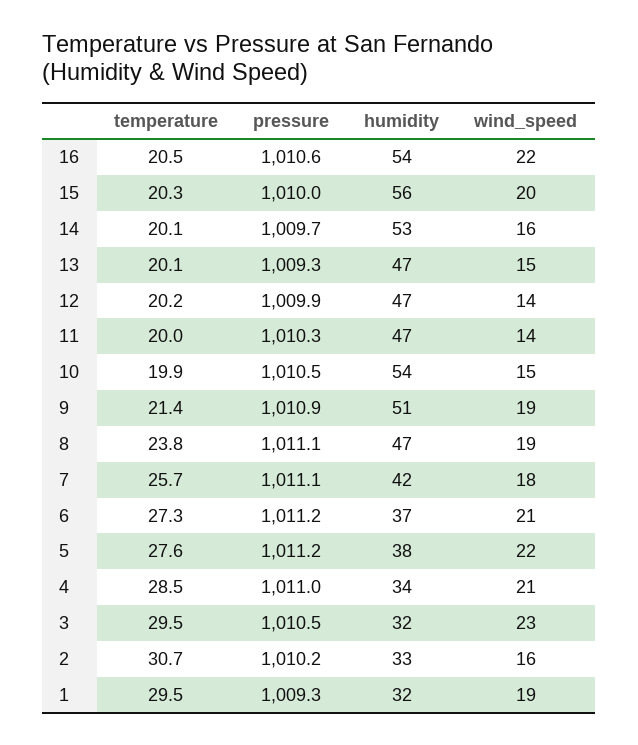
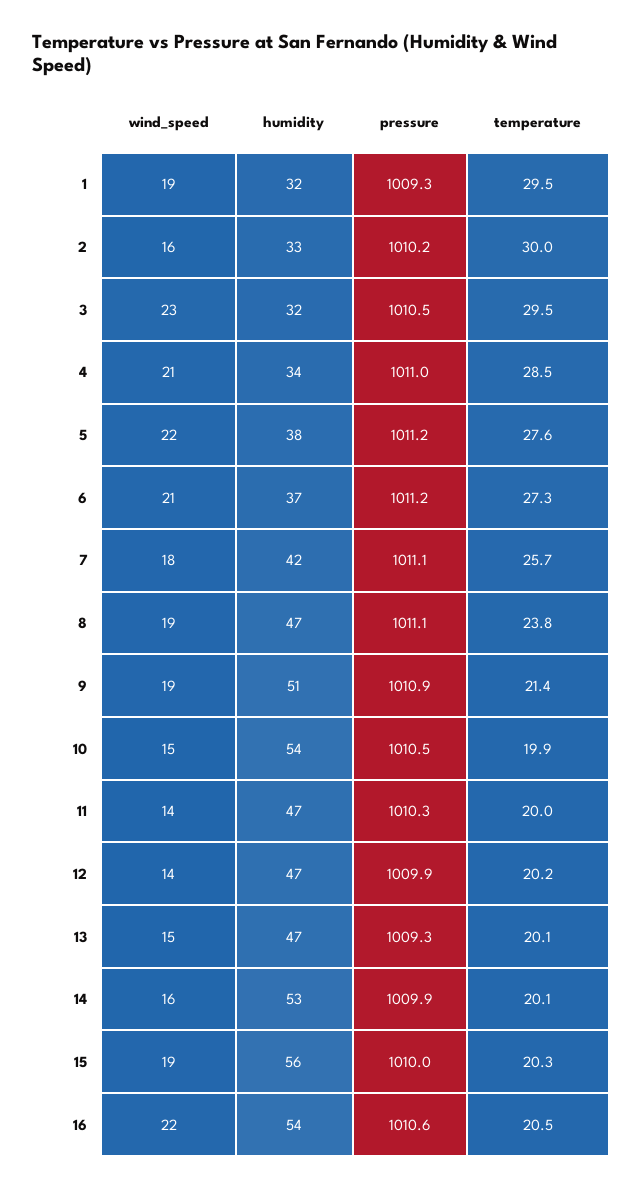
wind_speed, 15: 20 -> 19
pressure, 14: 1009.7 -> 1009.9
temperature, 2: 30.7 -> 30

